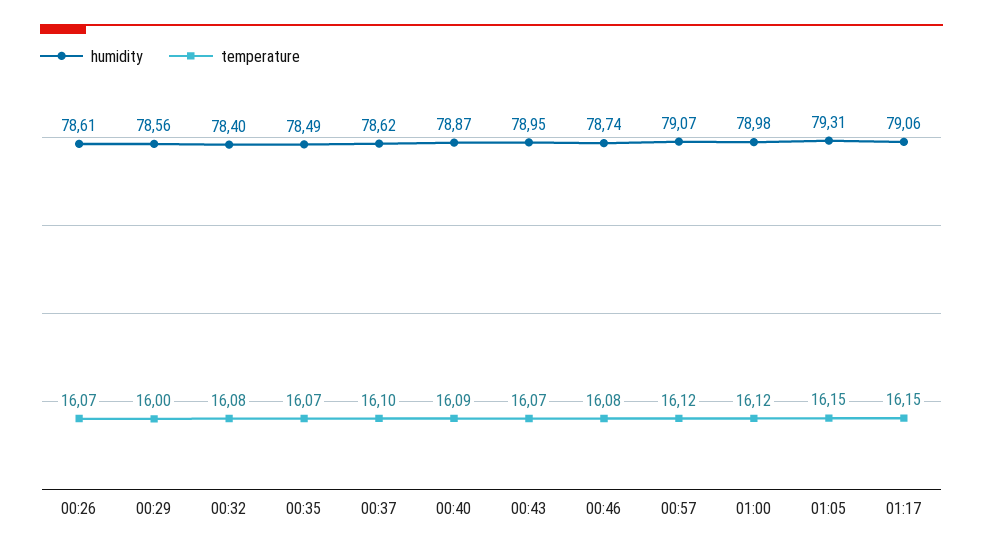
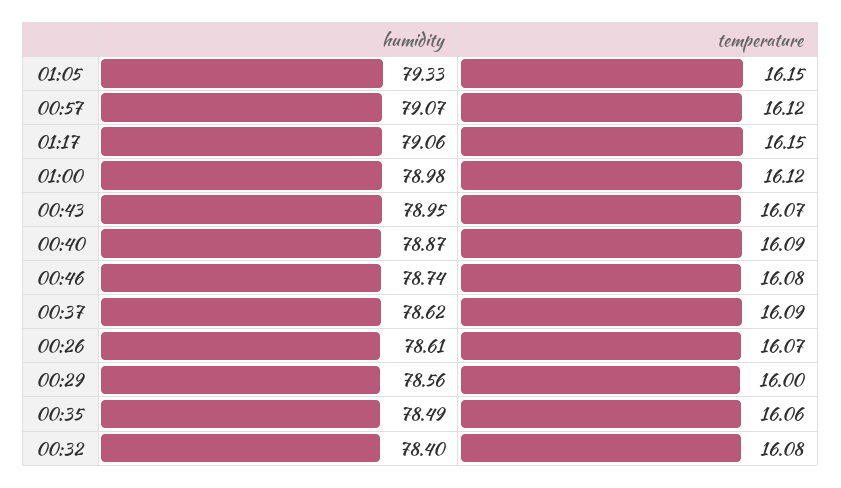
temperature, 00:35: 16.07 -> 16.06
temperature, 00:37: 16.1 -> 16.09
humidity, 01:05: 79.31 -> 79.33

